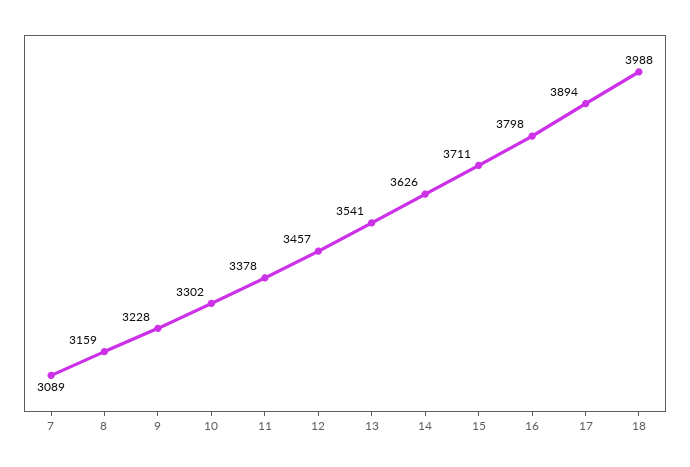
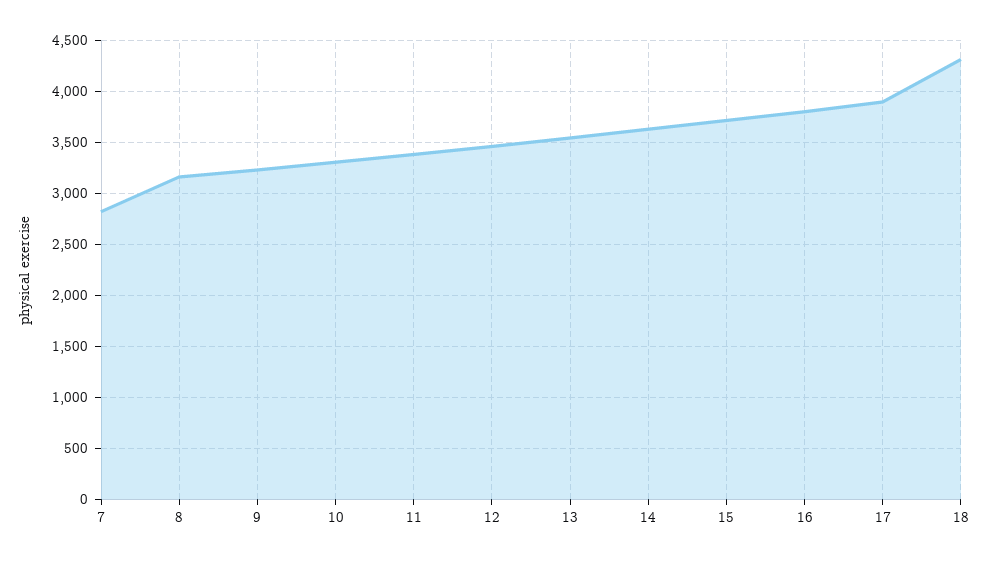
7: 3089 -> 2800
18: 3988 -> 4300

